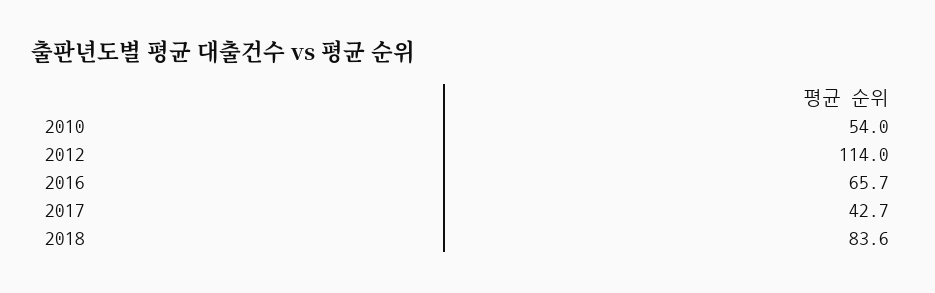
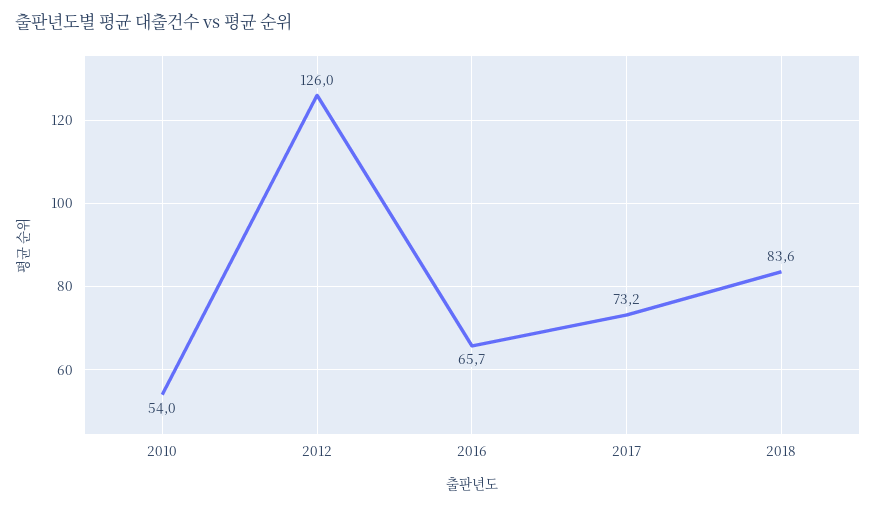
2012: 114 -> 126
2017: 42.7 -> 73.2

